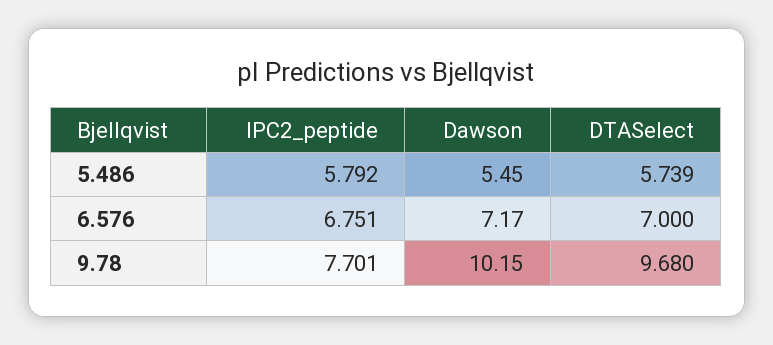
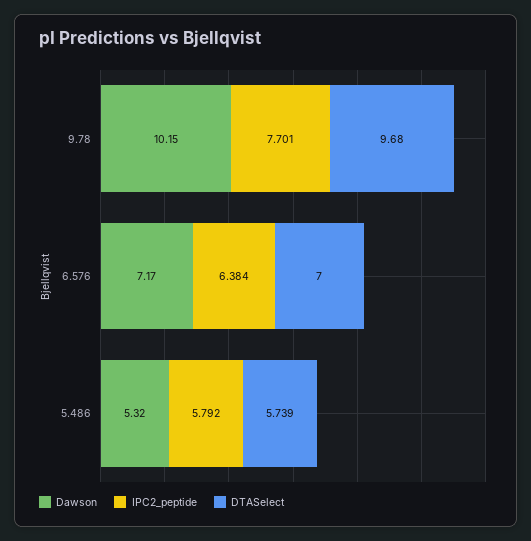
Dawson, 5.486: 5.45 -> 5.32
IPC2_peptide, 6.576: 6.751 -> 6.384

